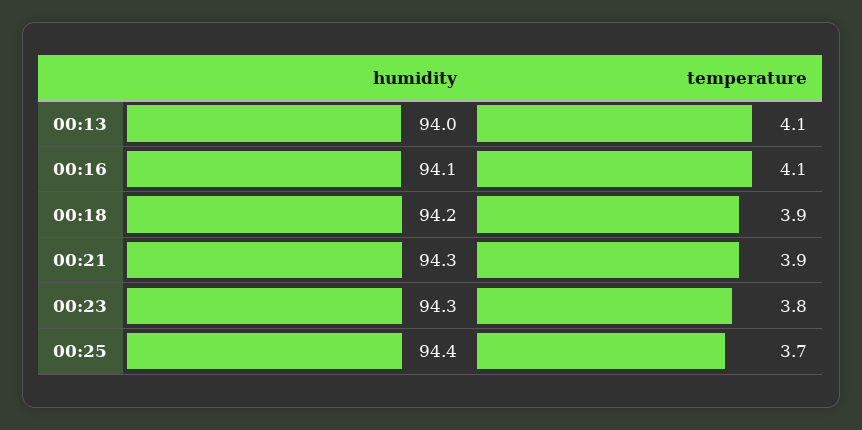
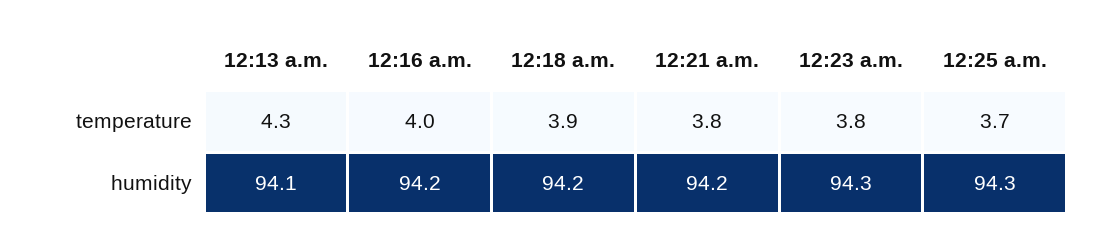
humidity, 00:13: 94 -> 94.1
temperature, 00:13: 4.1 -> 4.3
humidity, 00:16: 94.1 -> 94.2
temperature, 00:16: 4.1 -> 4
humidity, 00:21: 94.3 -> 94.2
temperature, 00:21: 3.9 -> 3.8
humidity, 00:25: 94.4 -> 94.3

